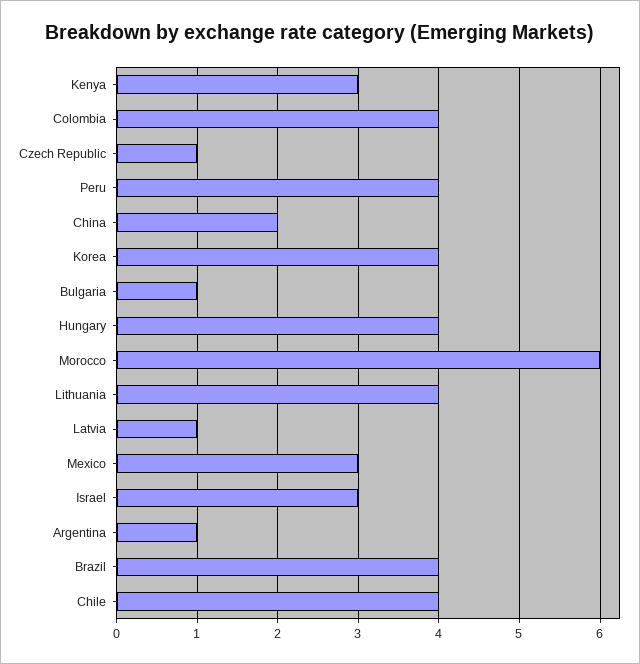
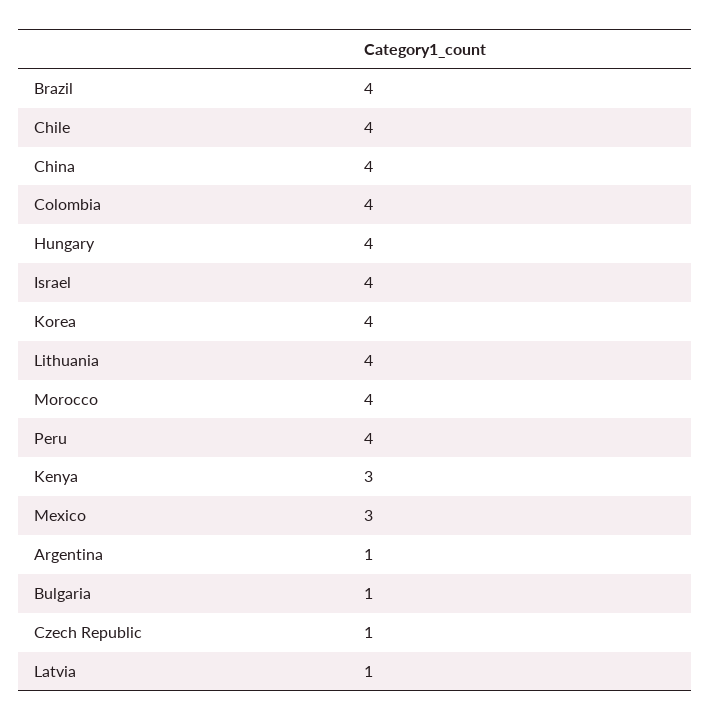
China: 2 -> 4
Morocco: 6 -> 4
Israel: 3 -> 4

